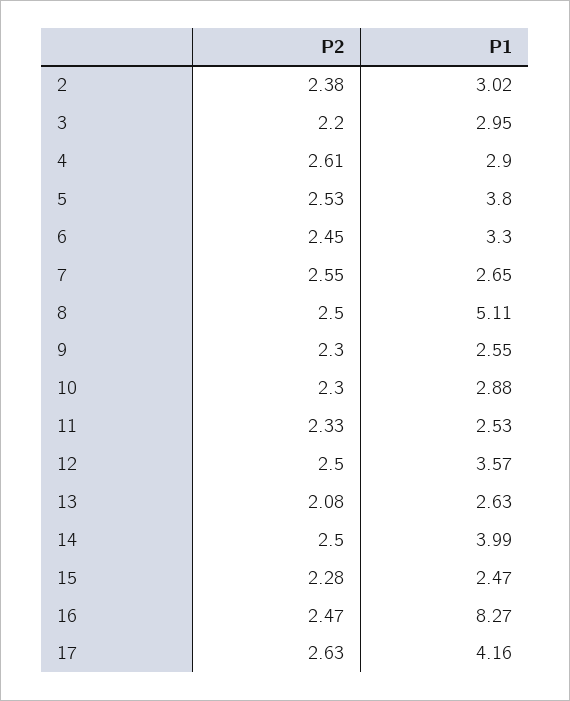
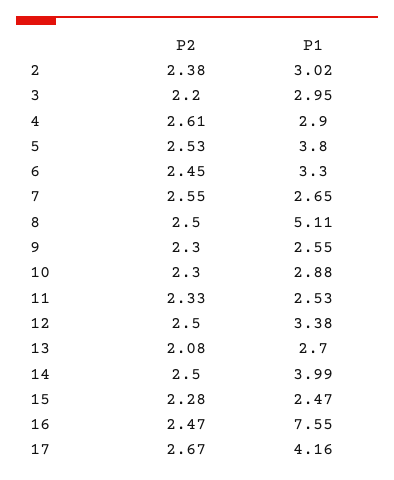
P1, 12: 3.57 -> 3.38
P1, 13: 2.63 -> 2.7
P1, 16: 8.27 -> 7.55
P2, 17: 2.63 -> 2.67

